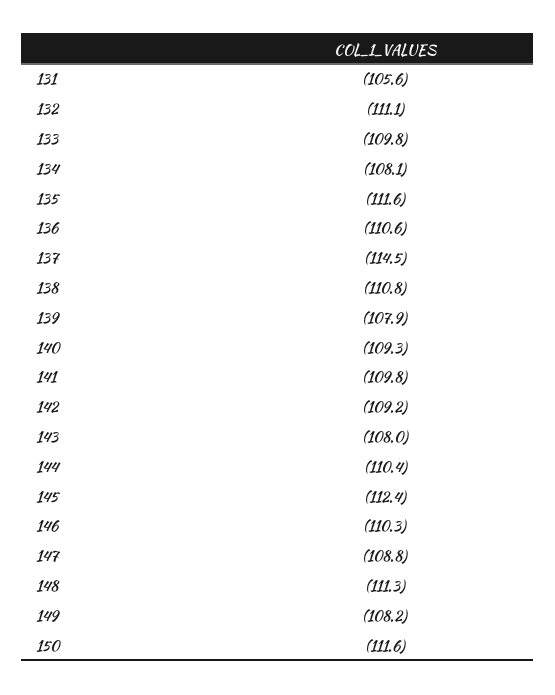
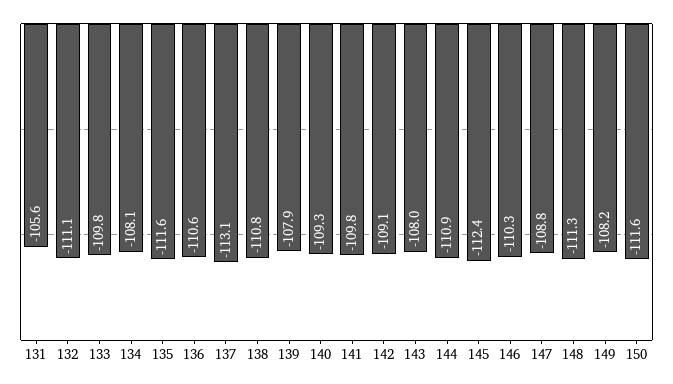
137: -114.5 -> -113.1
142: -109.2 -> -109.1
144: -110.4 -> -110.9

